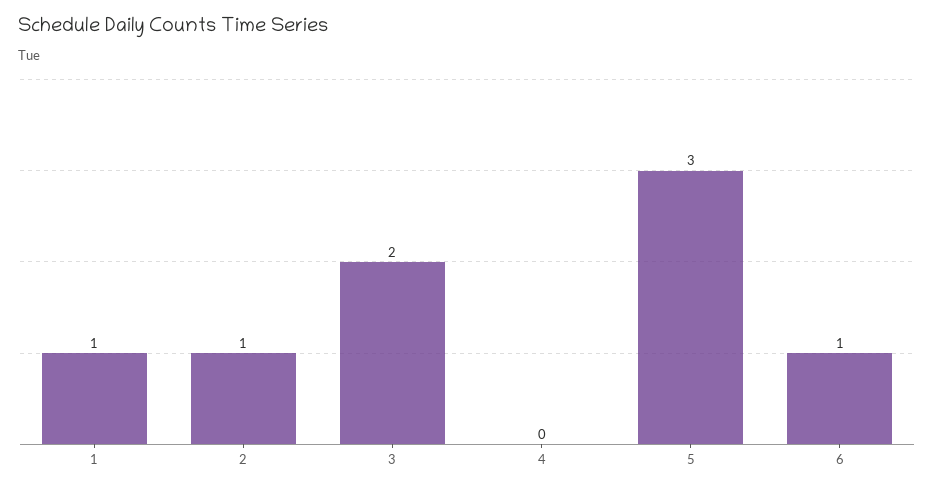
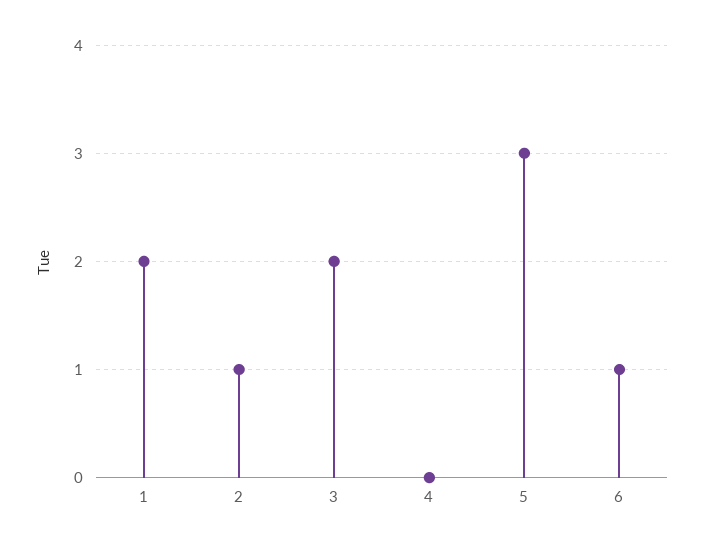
1: 1 -> 2

